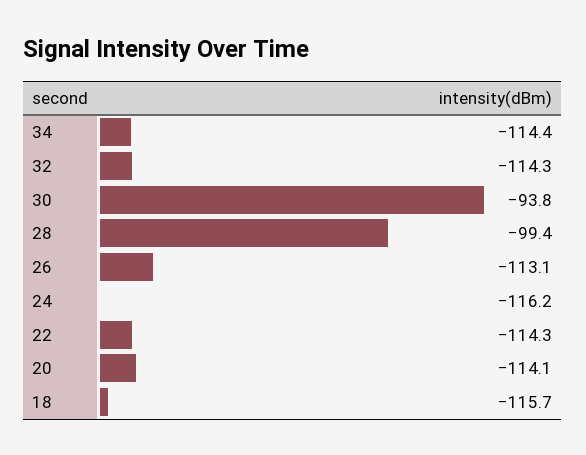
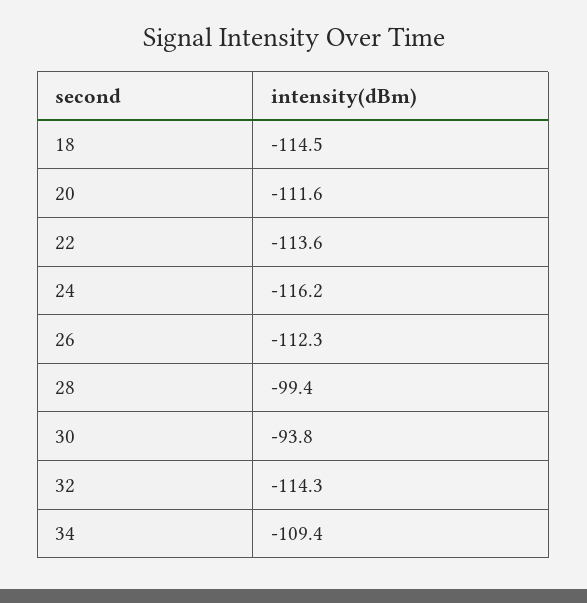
34: -114.4 -> -109.4
26: -113.1 -> -112.3
22: -114.3 -> -113.6
20: -114.1 -> -111.6
18: -115.7 -> -114.5

